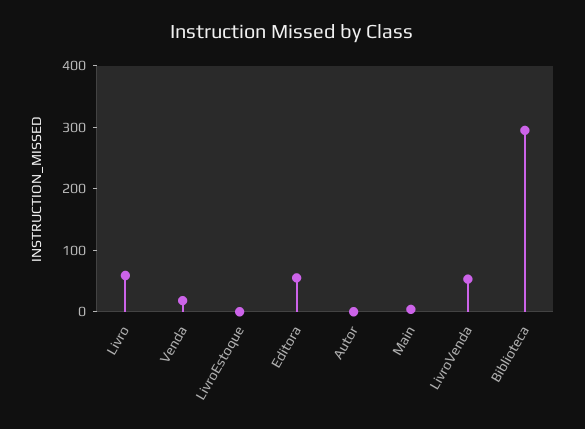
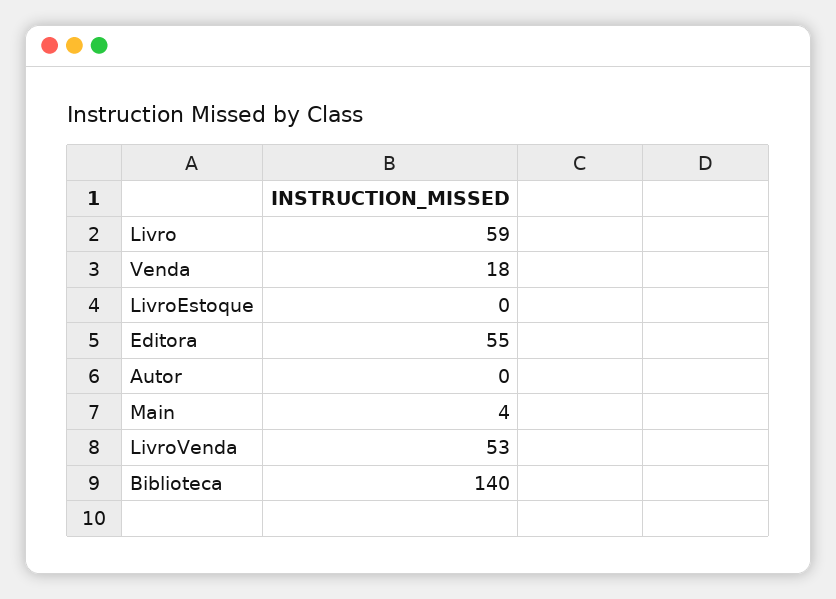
Biblioteca: 300 -> 140

